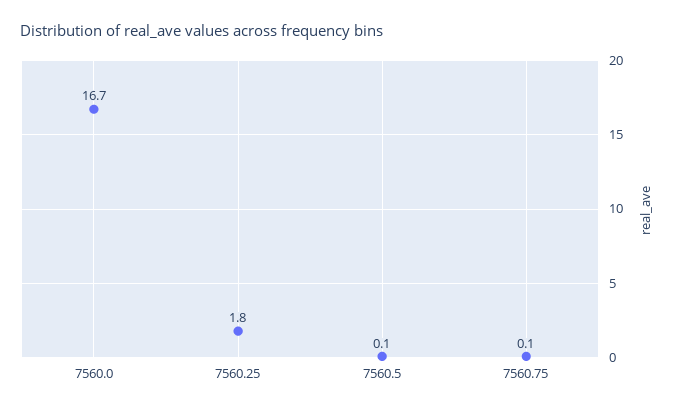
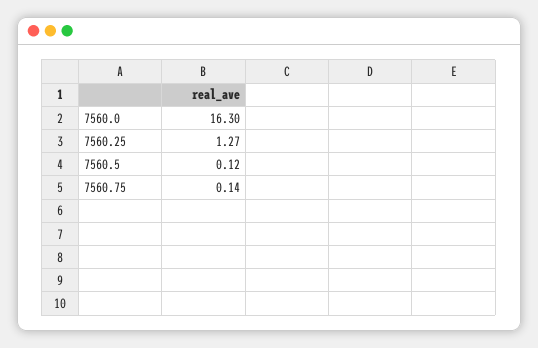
7560.0: 16.7 -> 16.3
7560.25: 1.8 -> 1.27

